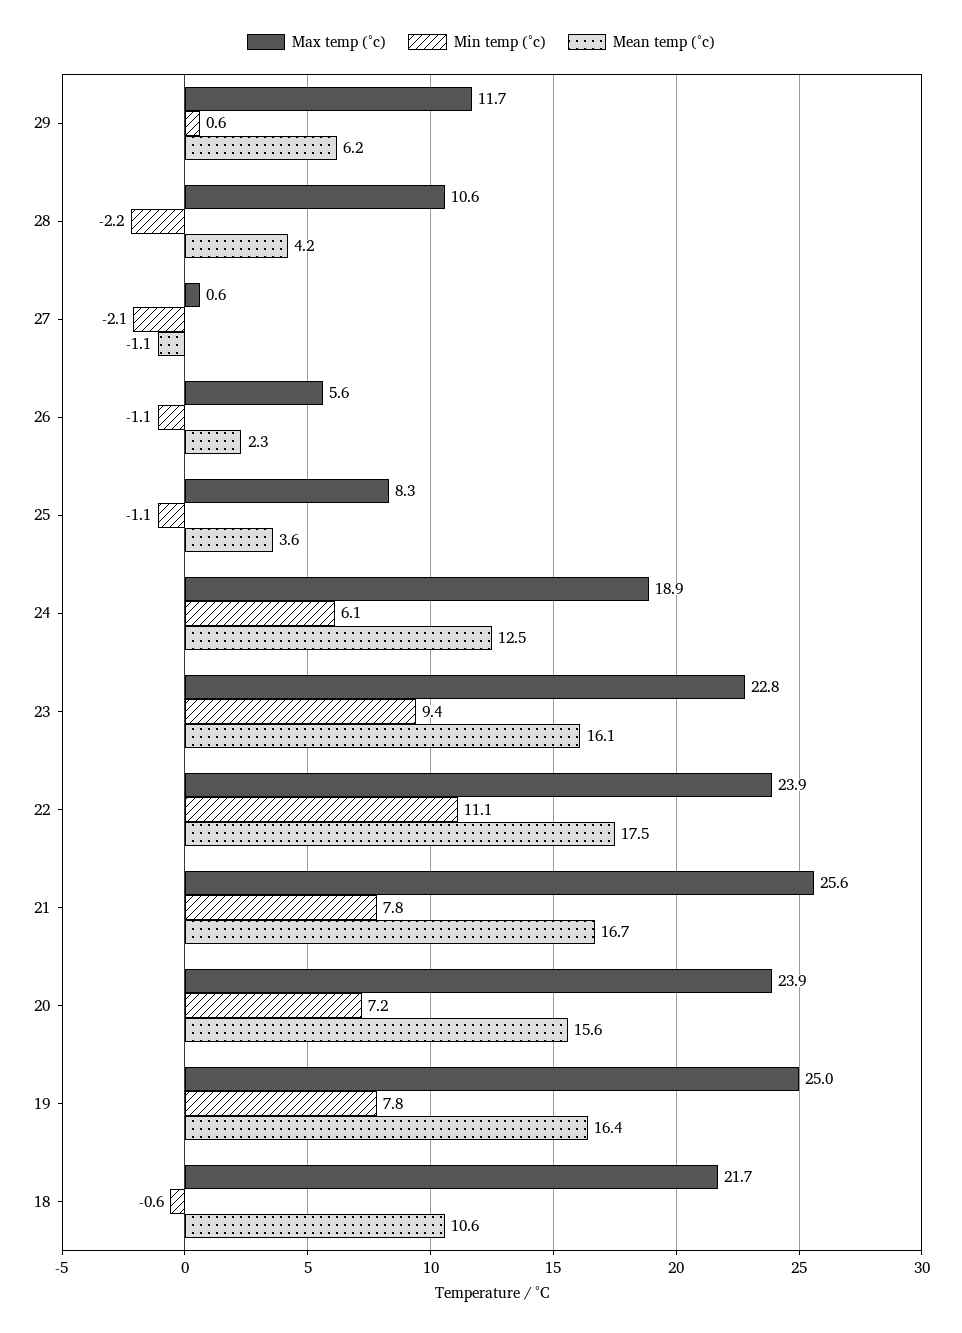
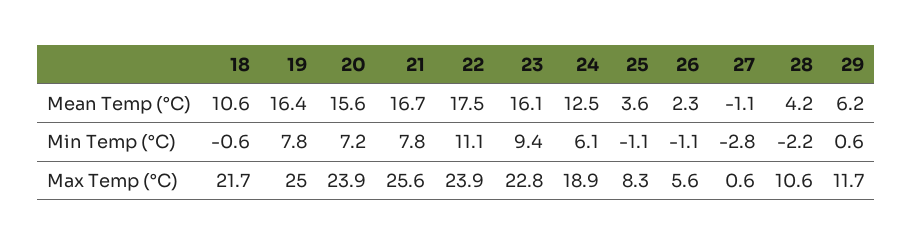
Min temp (°c), 27: -2.1 -> -2.8

